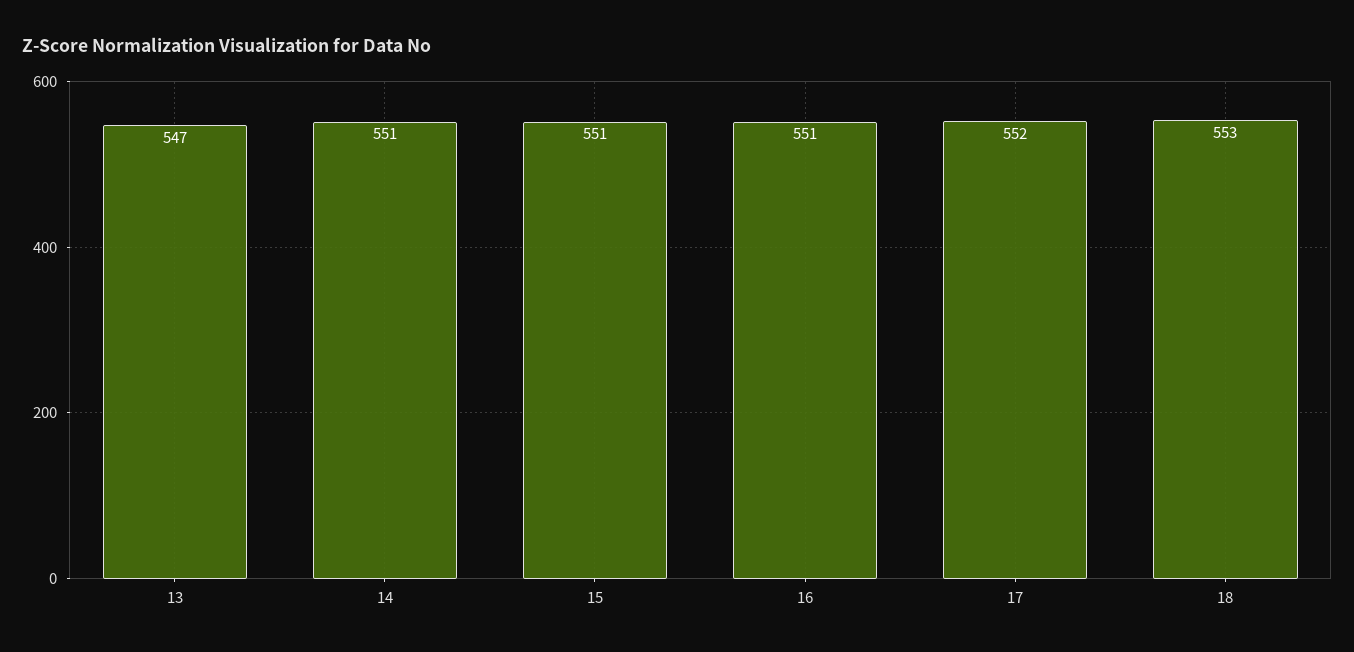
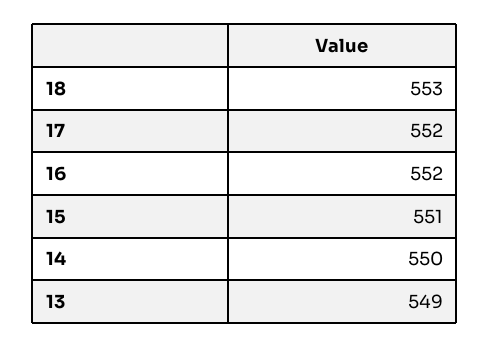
13: 547 -> 549
14: 551 -> 550
16: 551 -> 552

